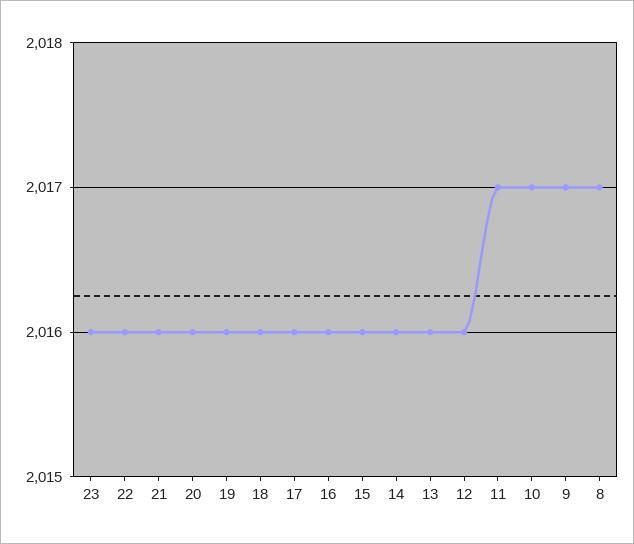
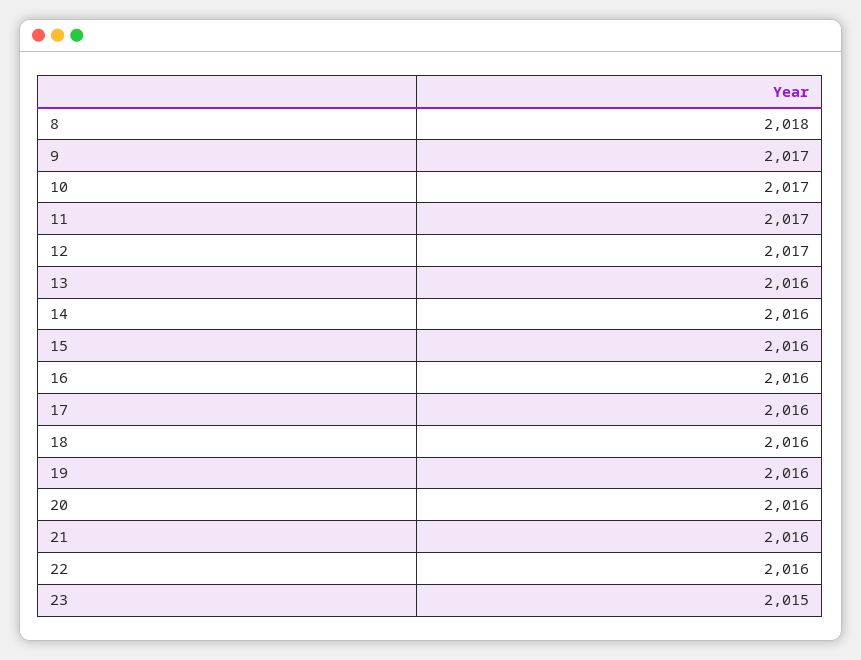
23: 2016 -> 2015
12: 2016 -> 2017
8: 2017 -> 2018

